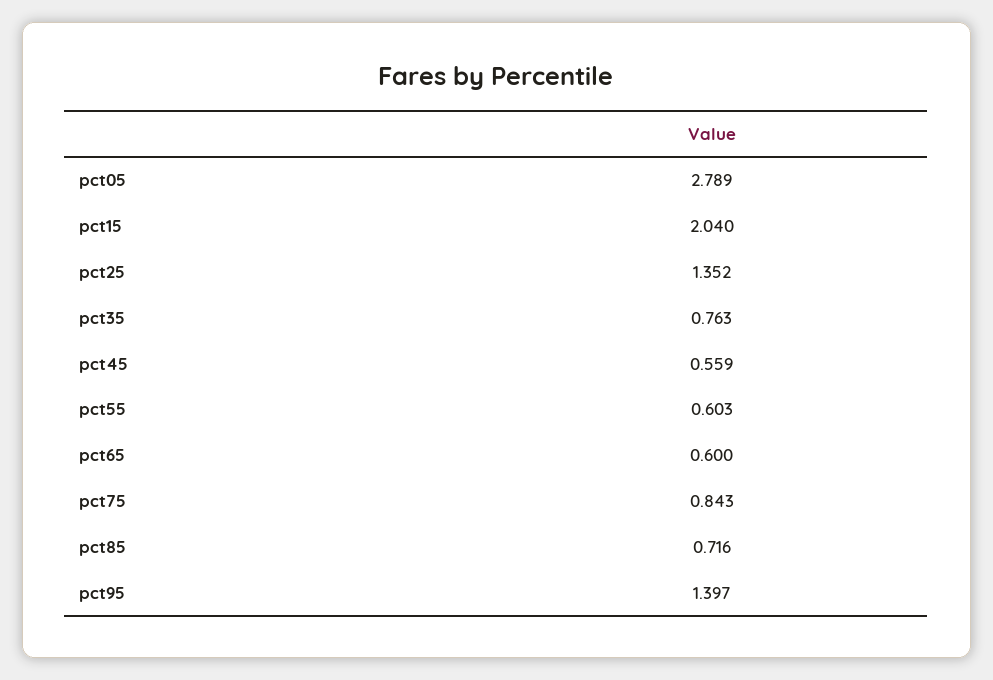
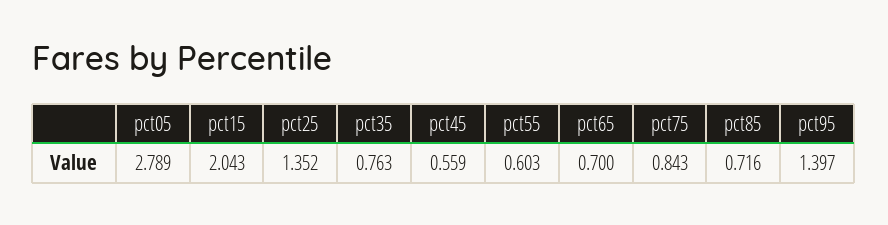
pct15: 2.04 -> 2.043
pct65: 0.6 -> 0.7

